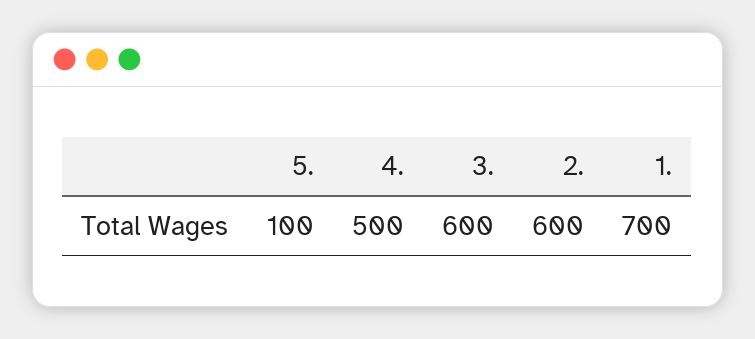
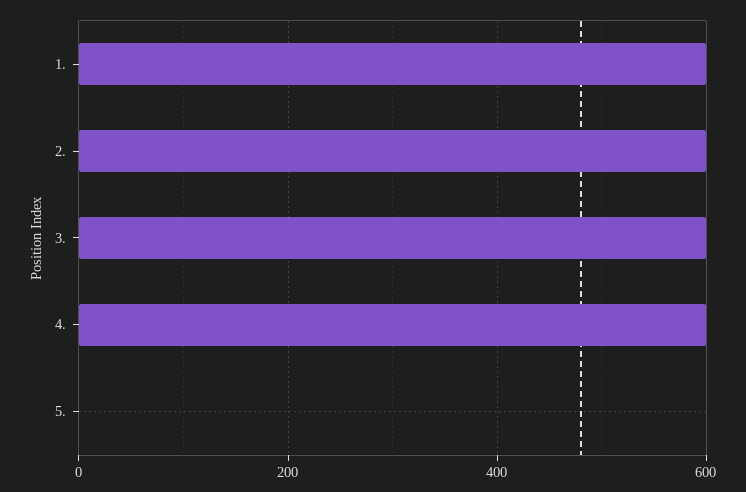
5.: 100 -> 0
4.: 500 -> 600
1.: 700 -> 600

